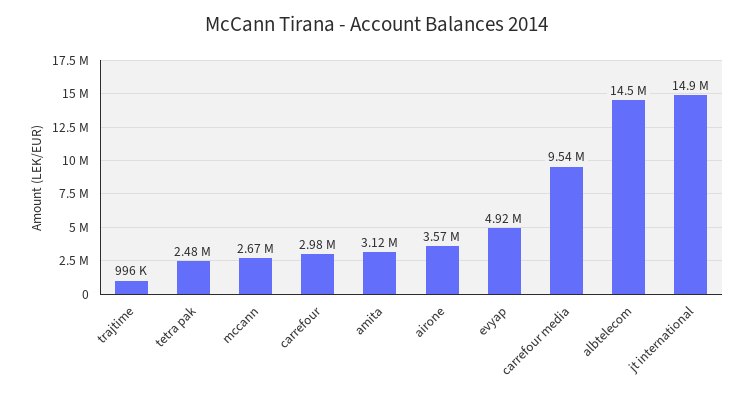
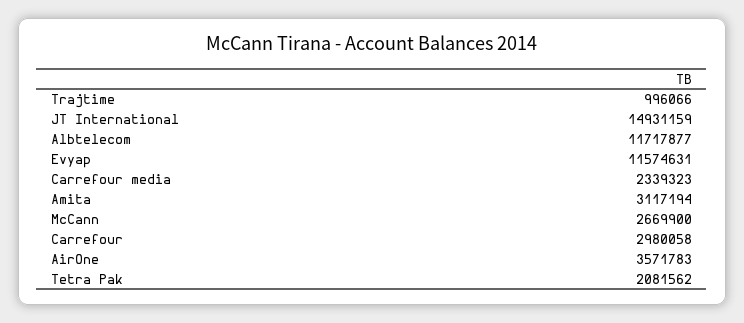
tetra pak: 2480000 -> 2081562
evyap: 4920000 -> 11574631
carrefour media: 9540000 -> 2339323
albtelecom: 14500000 -> 11717877

